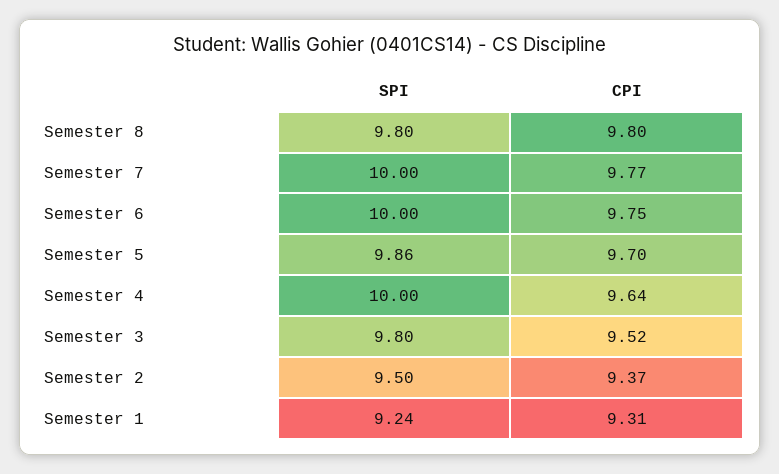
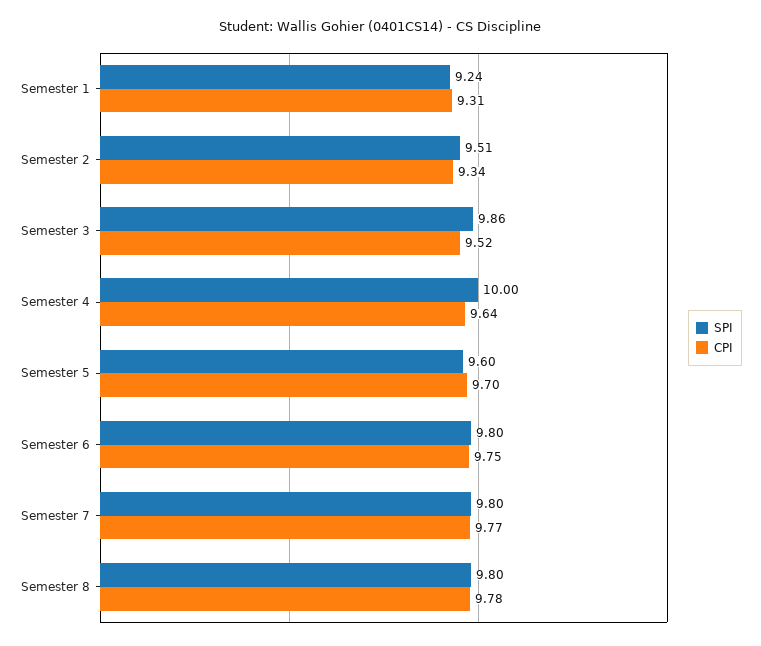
CPI, Semester 8: 9.8 -> 9.78
SPI, Semester 7: 10 -> 9.8
SPI, Semester 6: 10 -> 9.8
SPI, Semester 5: 9.86 -> 9.6
SPI, Semester 3: 9.8 -> 9.86
SPI, Semester 2: 9.5 -> 9.51
CPI, Semester 2: 9.37 -> 9.34

